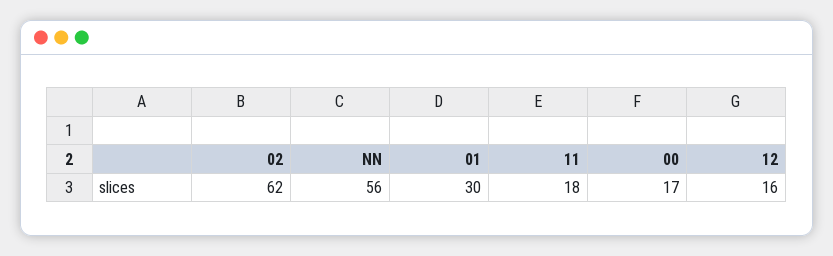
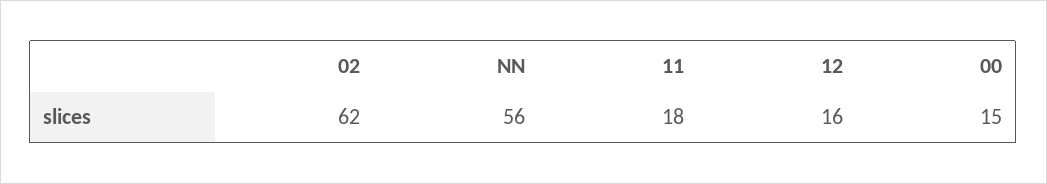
01: 30 -> none
00: 17 -> 15

